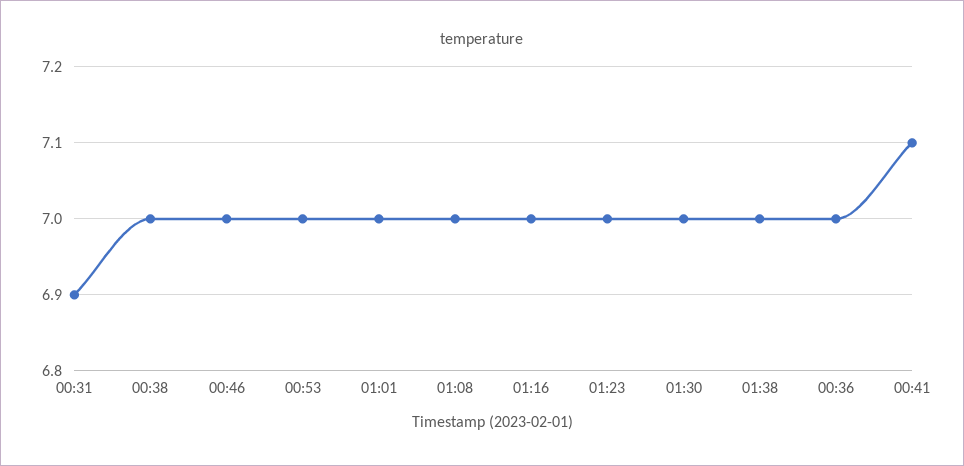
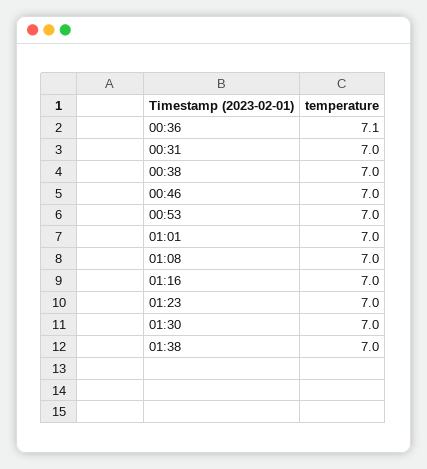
00:31: 6.9 -> 7
00:36: 7 -> 7.1
00:41: 7.1 -> none

